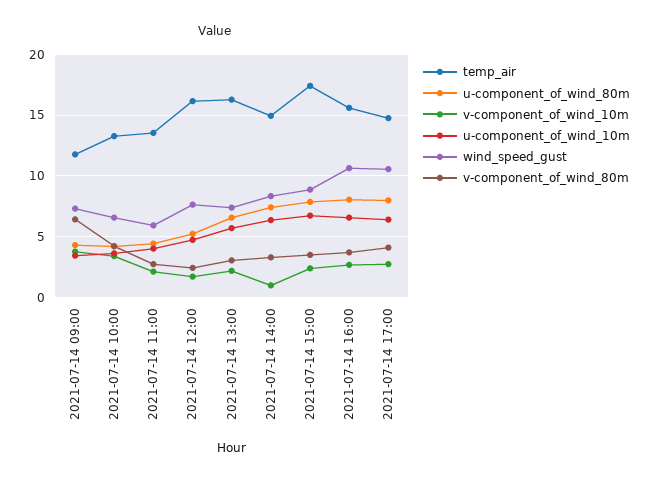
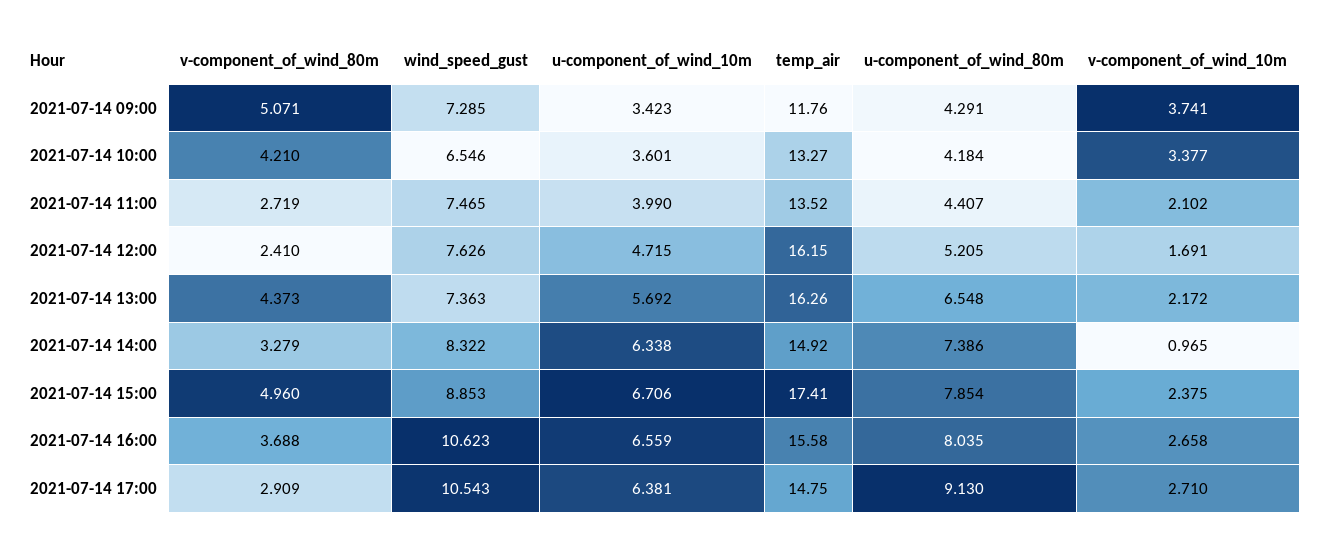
v-component_of_wind_80m, 2021-07-14 09:00: 6.5 -> 5.071
wind_speed_gust, 2021-07-14 11:00: 6 -> 7.465
v-component_of_wind_80m, 2021-07-14 13:00: 3 -> 4.373
v-component_of_wind_80m, 2021-07-14 15:00: 3.5 -> 4.96
u-component_of_wind_80m, 2021-07-14 17:00: 8 -> 9.13
v-component_of_wind_80m, 2021-07-14 17:00: 4 -> 2.909

